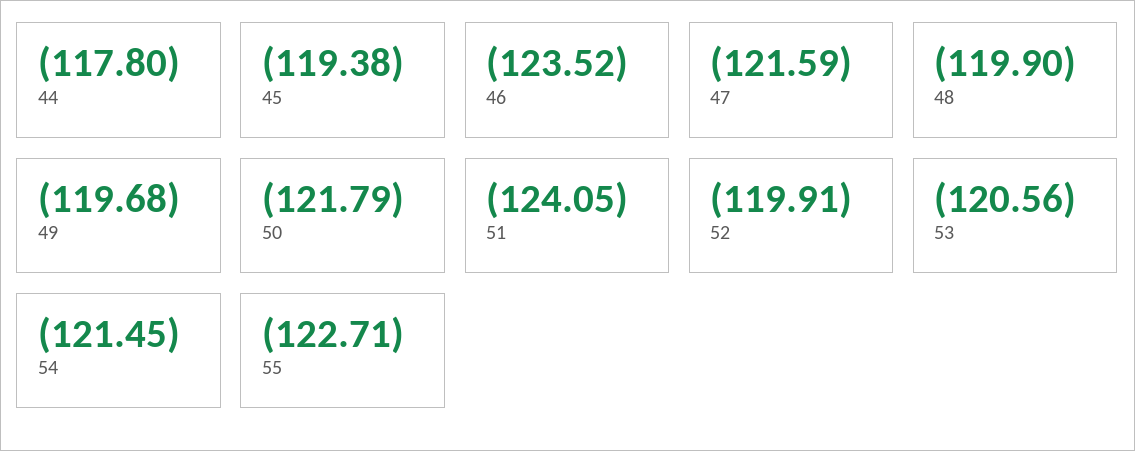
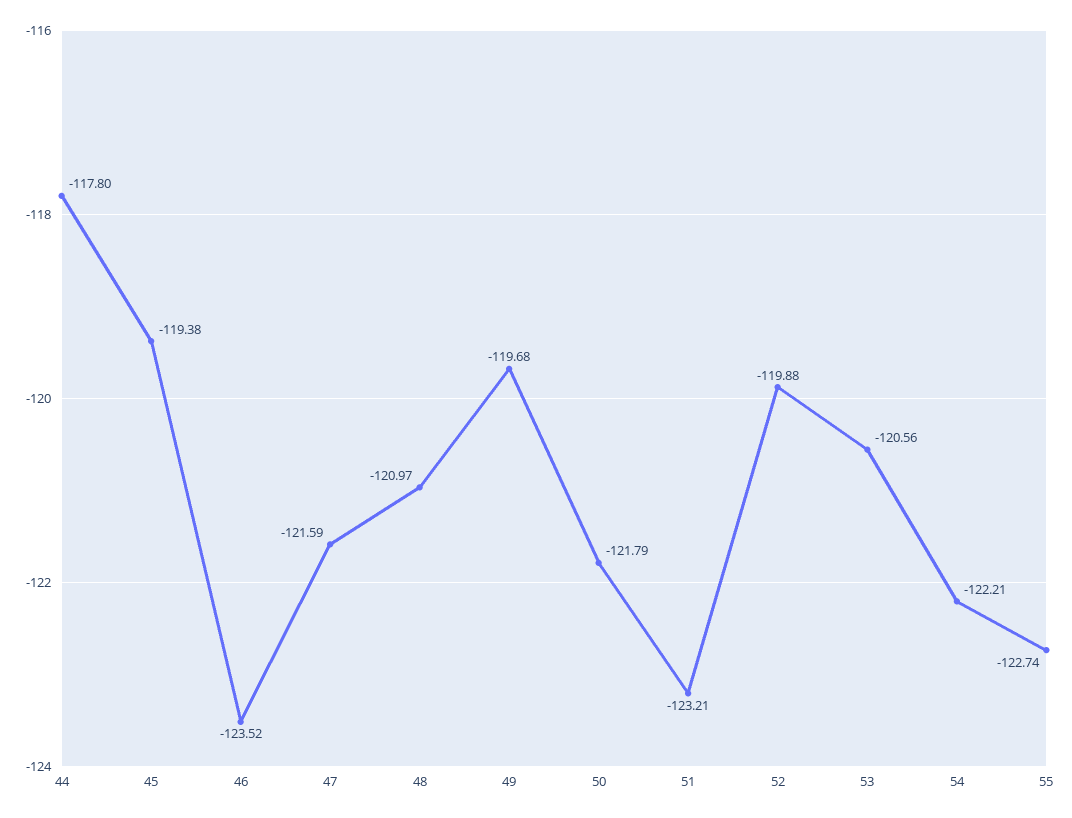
48: -119.9 -> -120.97
51: -124.05 -> -123.21
52: -119.91 -> -119.88
54: -121.45 -> -122.21
55: -122.71 -> -122.74

